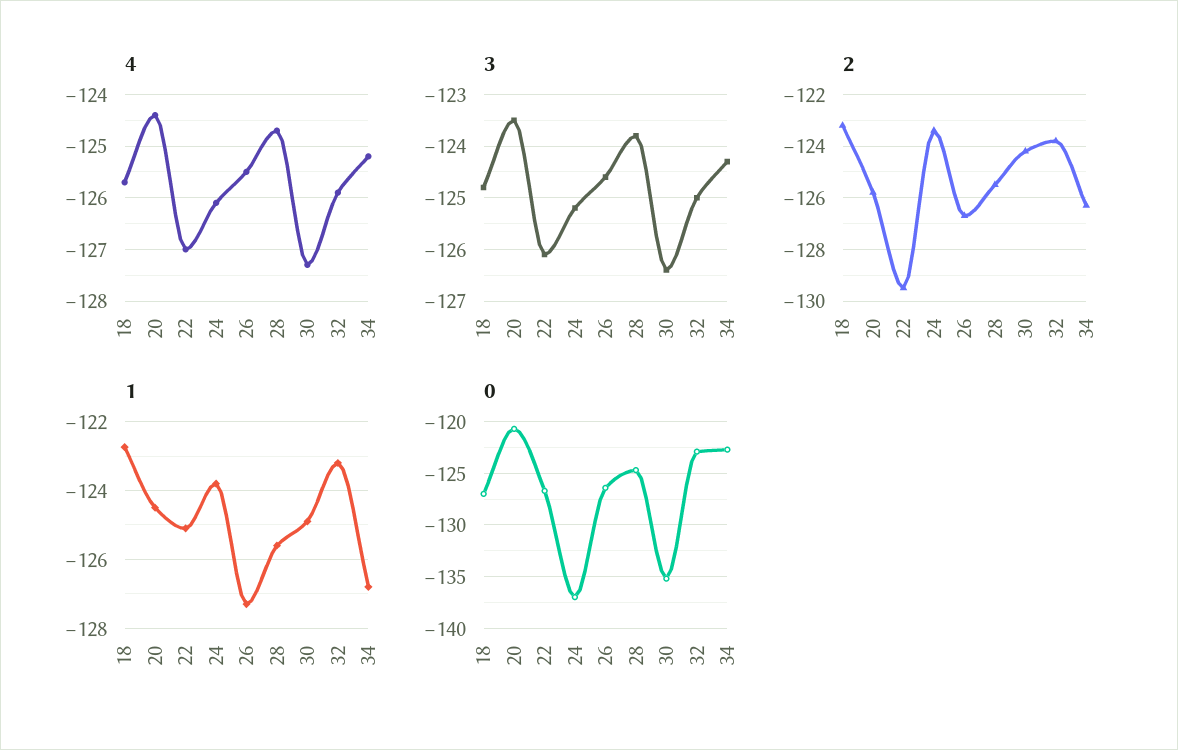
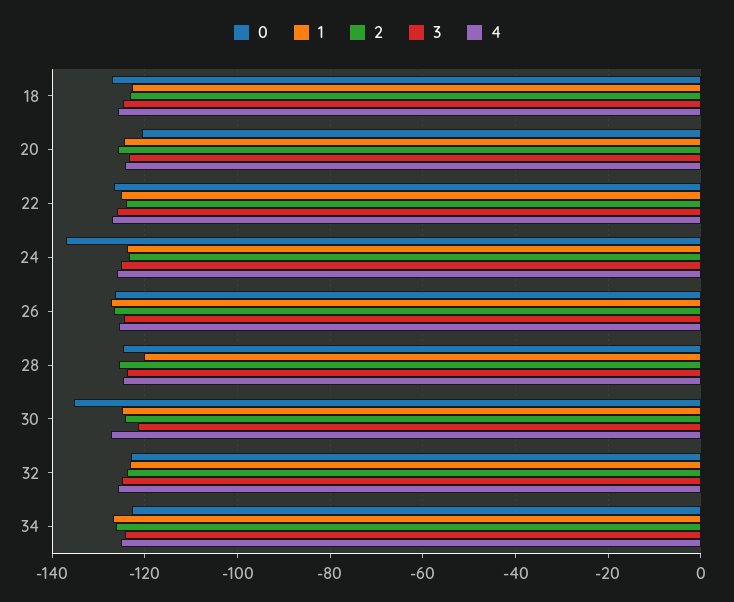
3, 30: -126.5 -> -122
2, 22: -129.5 -> -124
1, 28: -125.6 -> -120

